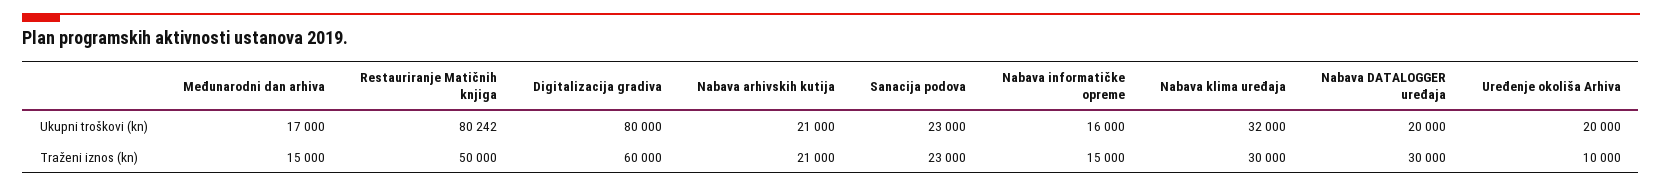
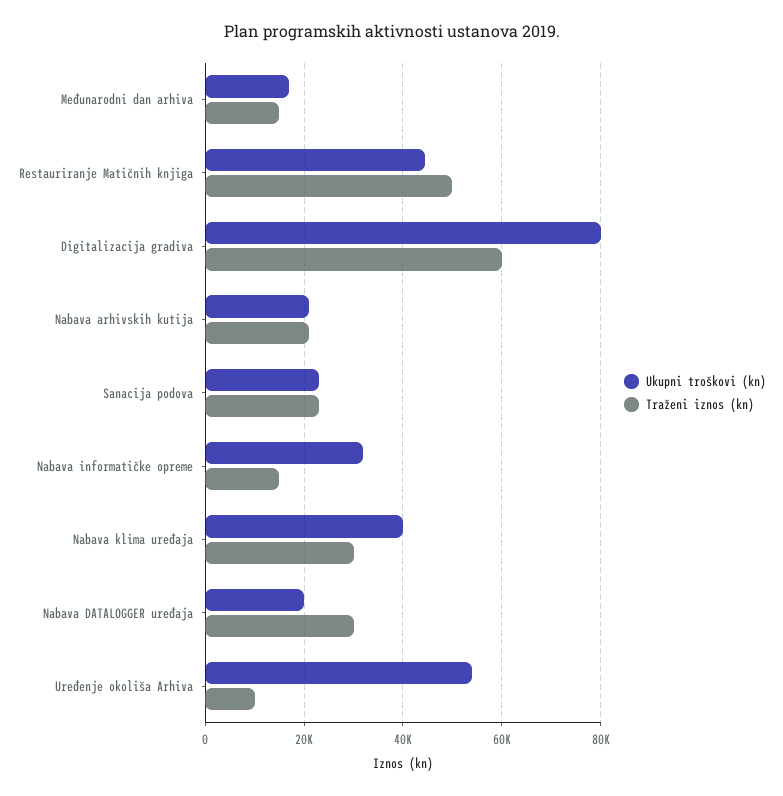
Ukupni troškovi (kn), Restauriranje Matičnih knjiga: 80242 -> 44000
Ukupni troškovi (kn), Nabava informatičke opreme: 16000 -> 32000
Ukupni troškovi (kn), Nabava klima uređaja: 32000 -> 40000
Ukupni troškovi (kn), Uređenje okoliša Arhiva: 20000 -> 54000

